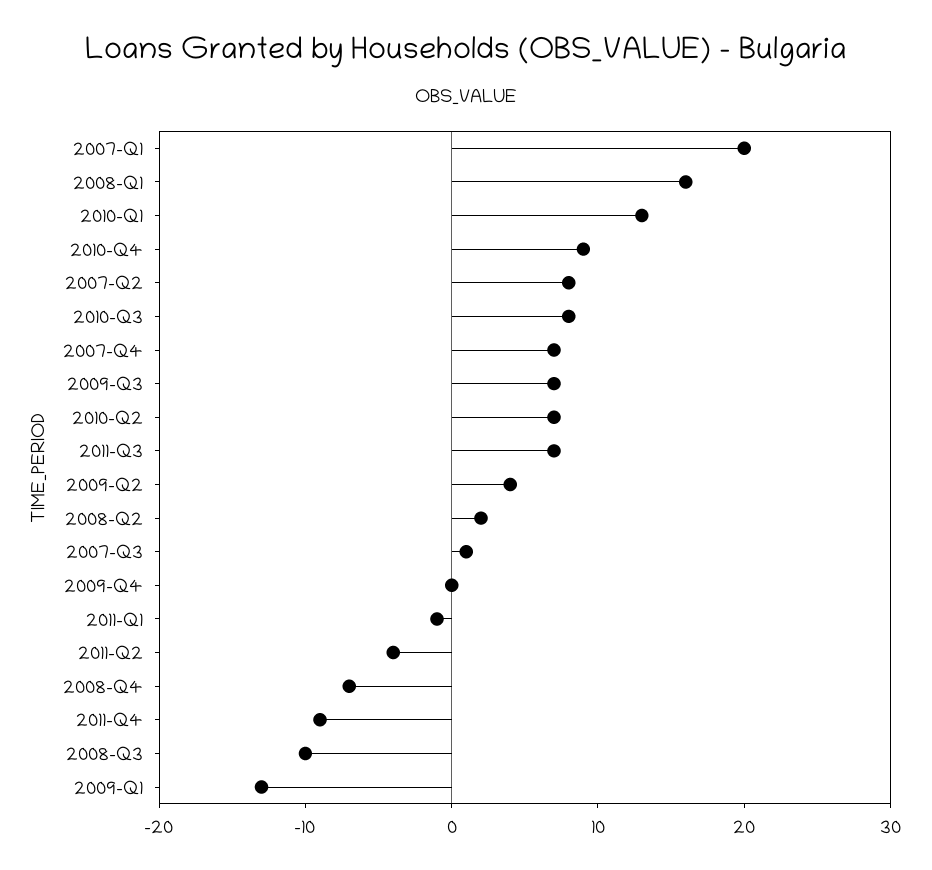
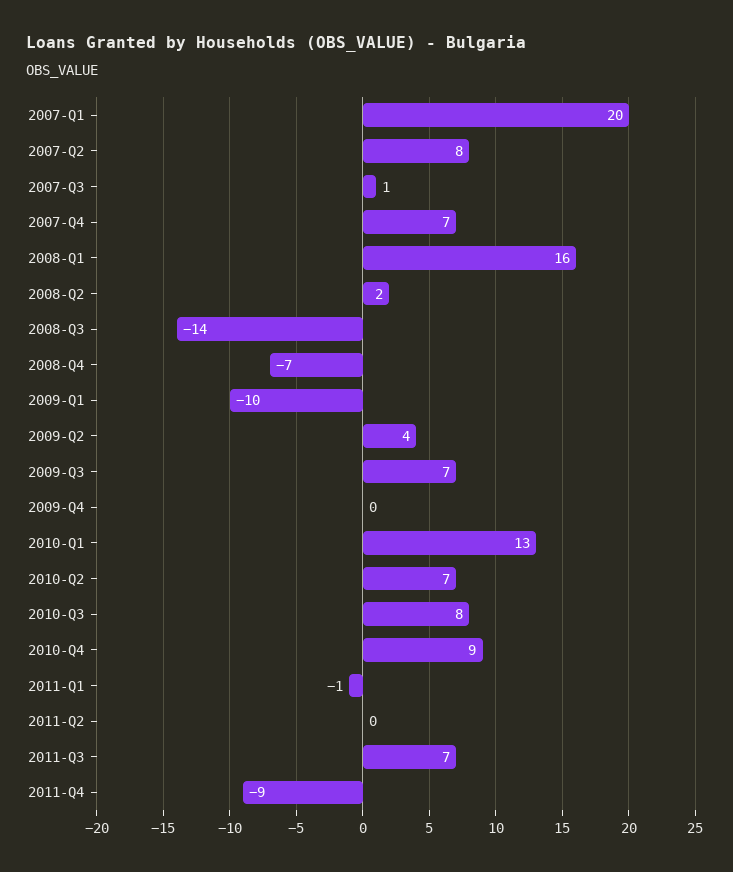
2011-Q2: -4 -> 0
2008-Q3: -10 -> -14
2009-Q1: -13 -> -10

